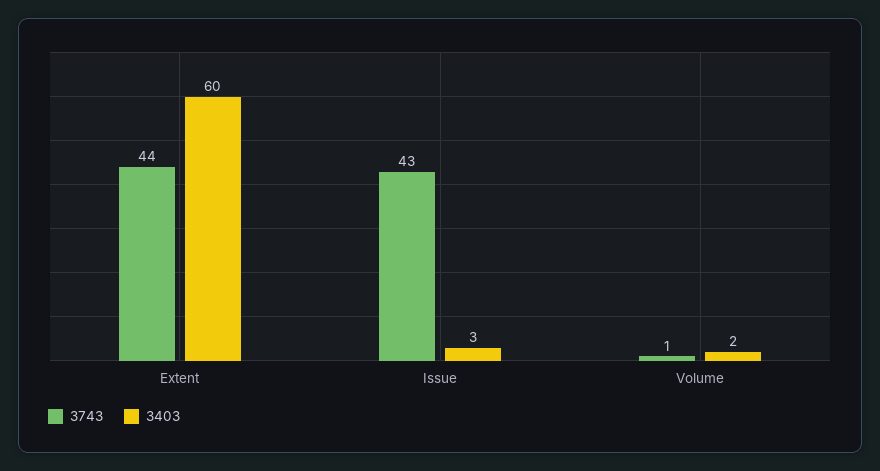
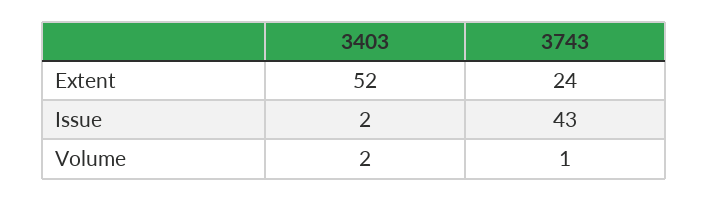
3743, Extent: 44 -> 24
3403, Extent: 60 -> 52
3403, Issue: 3 -> 2

